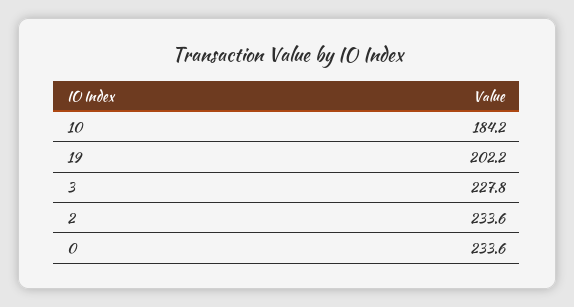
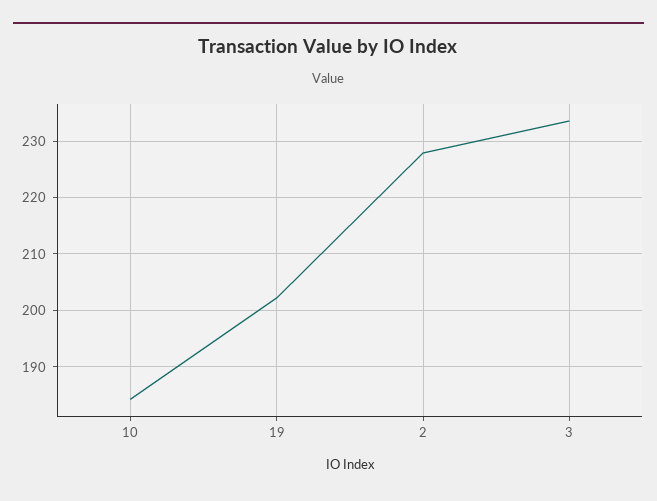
3: 227.8 -> 234
2: 233.6 -> 228
0: 233.6 -> none

